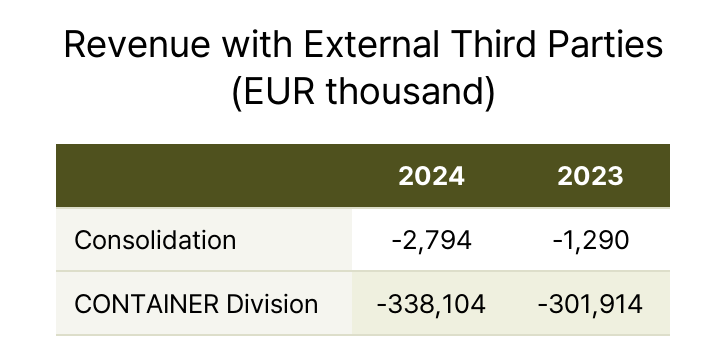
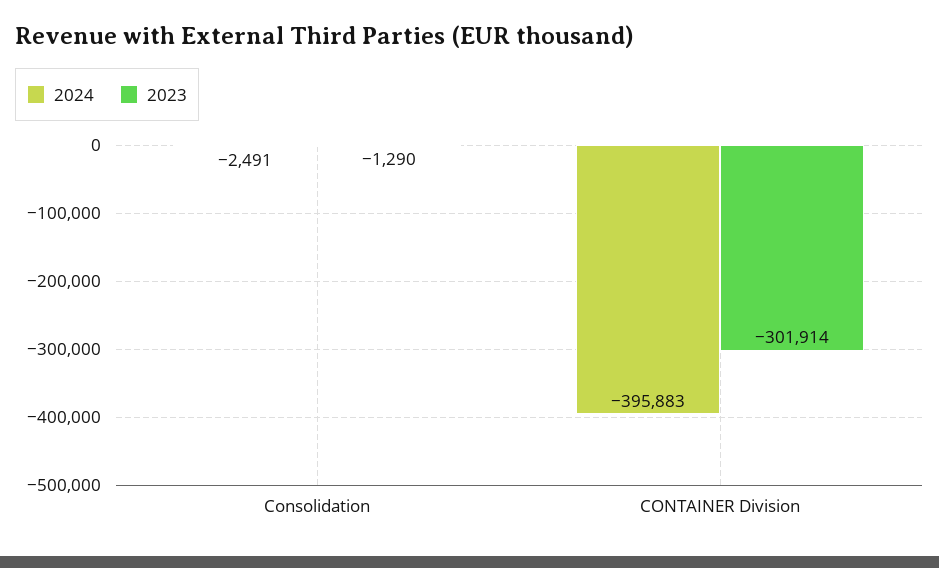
2024, Consolidation: -2794 -> -2491
2024, CONTAINER Division: -338104 -> -395883

